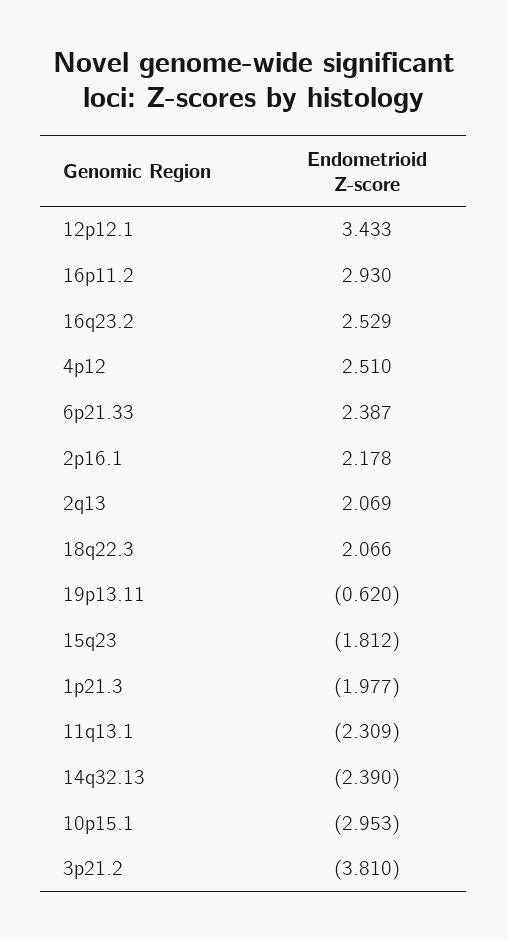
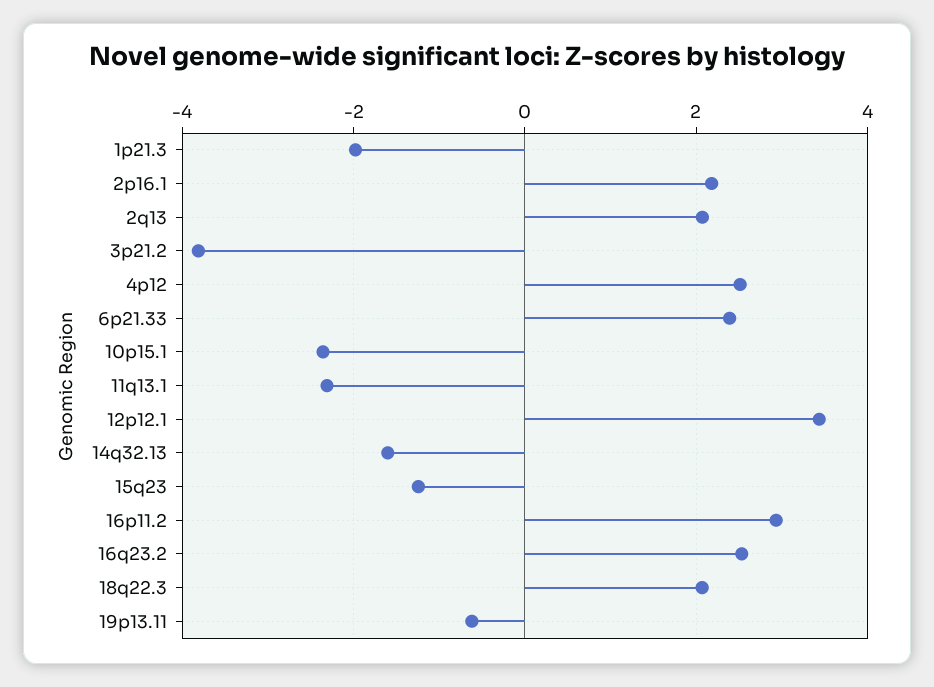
15q23: -1.812 -> -1.2
14q32.13: -2.39 -> -1.6
10p15.1: -2.953 -> -2.4

